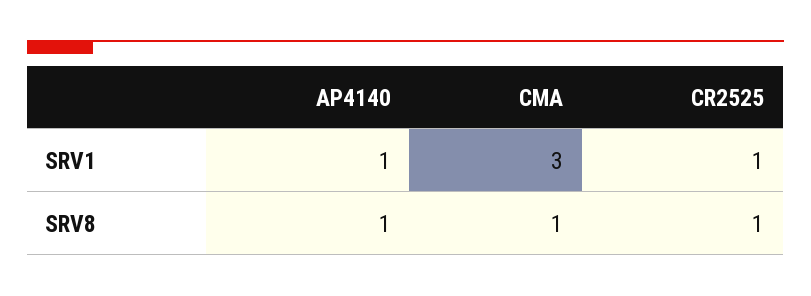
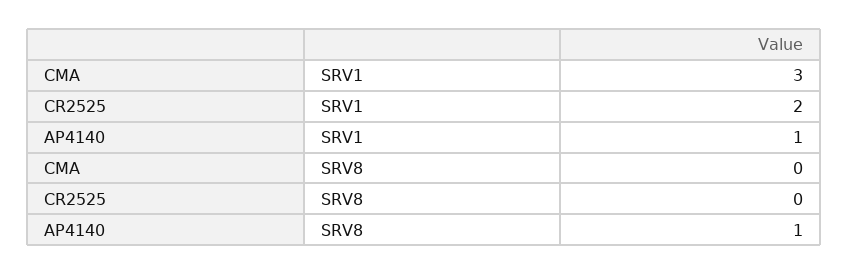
CR2525, SRV1: 1 -> 2
CMA, SRV8: 1 -> 0
CR2525, SRV8: 1 -> 0

